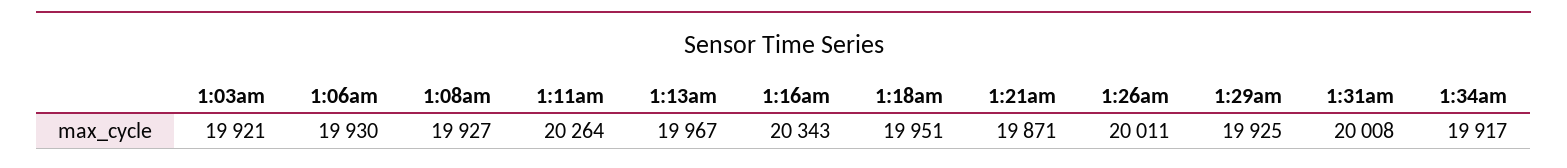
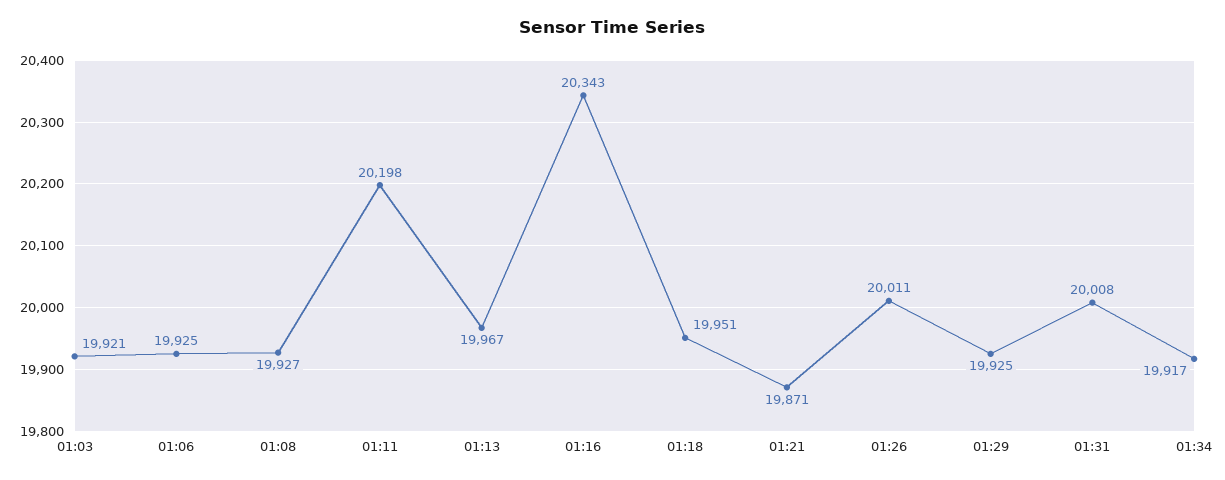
1:06am: 19930 -> 19925
1:11am: 20264 -> 20198

